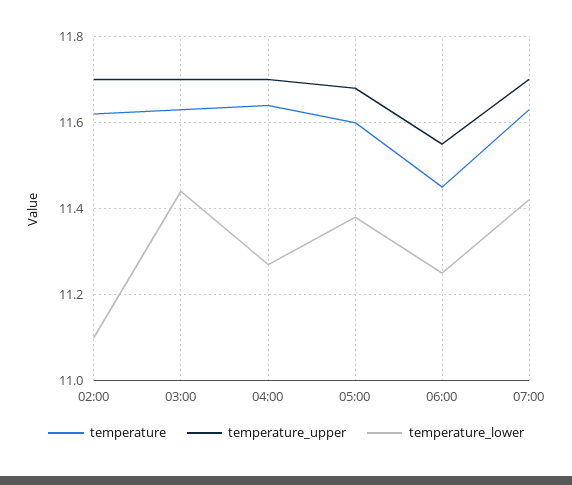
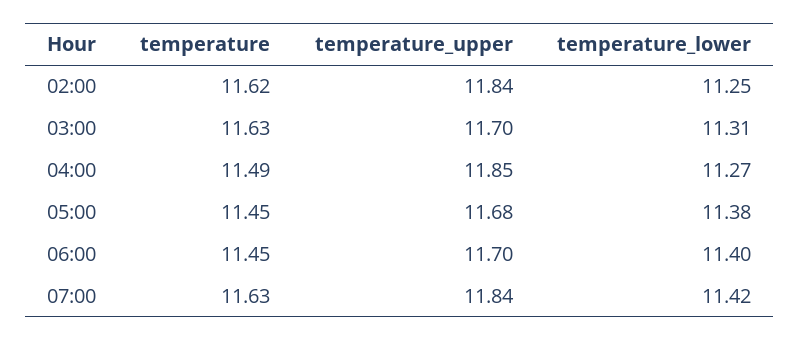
temperature_upper, 02:00: 11.7 -> 11.84
temperature_lower, 02:00: 11.1 -> 11.25
temperature_lower, 03:00: 11.45 -> 11.31
temperature, 04:00: 11.65 -> 11.49
temperature_upper, 04:00: 11.7 -> 11.85
temperature, 05:00: 11.6 -> 11.45
temperature_upper, 06:00: 11.55 -> 11.7
temperature_lower, 06:00: 11.25 -> 11.4
temperature_upper, 07:00: 11.7 -> 11.84

